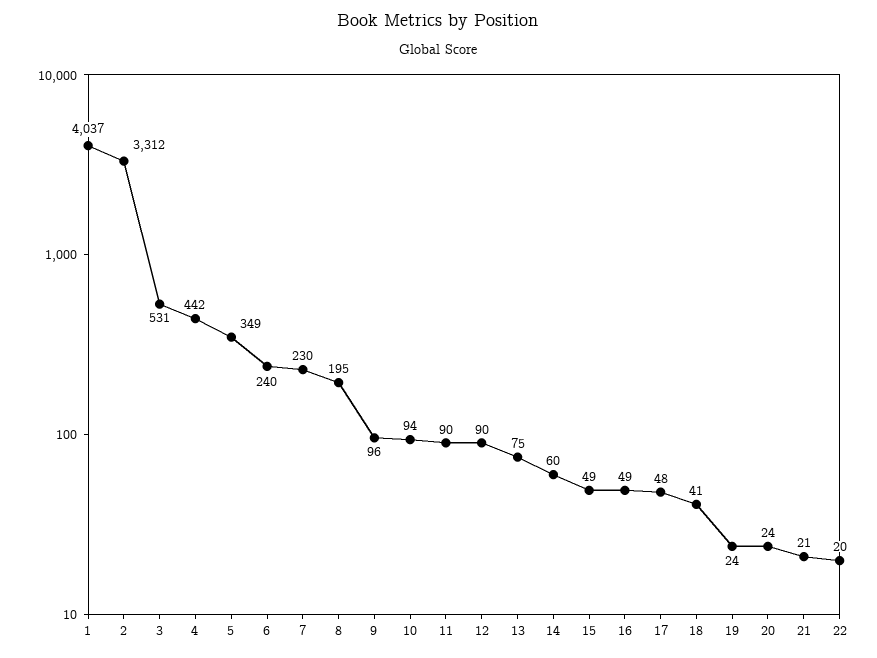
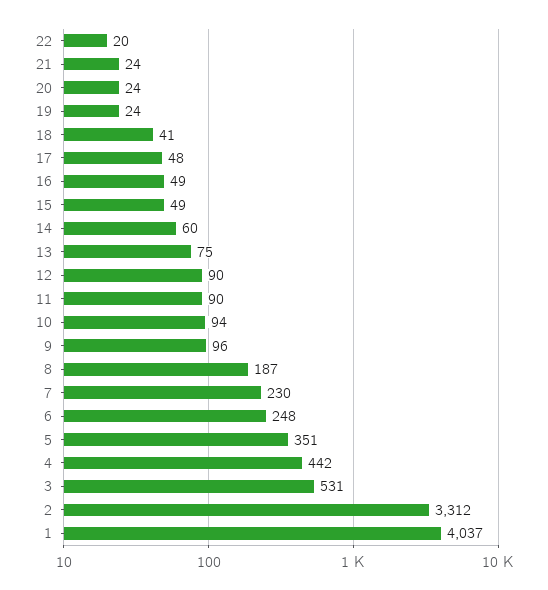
5: 349 -> 351
6: 240 -> 248
8: 195 -> 187
21: 21 -> 24

